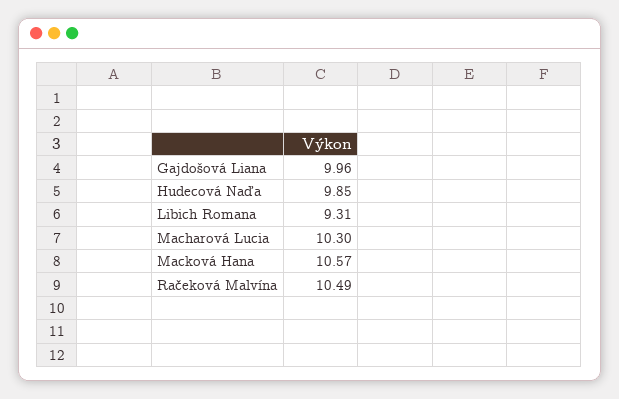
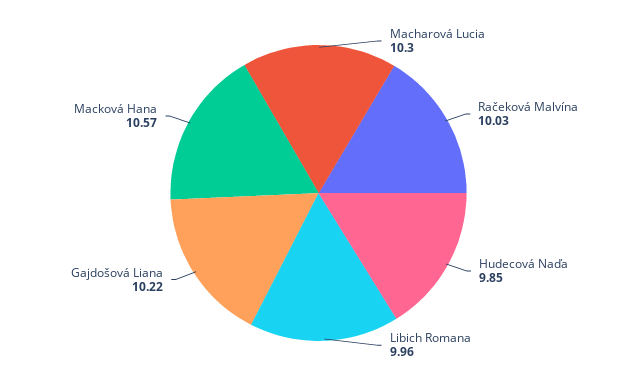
Gajdošová Liana: 9.96 -> 10.22
Libich Romana: 9.31 -> 9.96
Račeková Malvína: 10.49 -> 10.03

